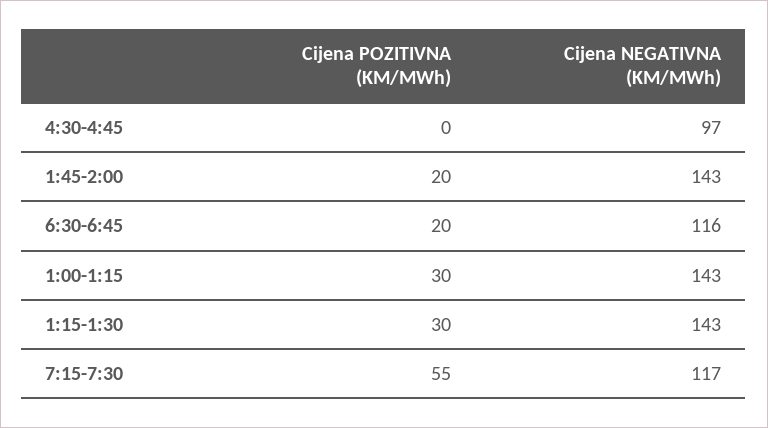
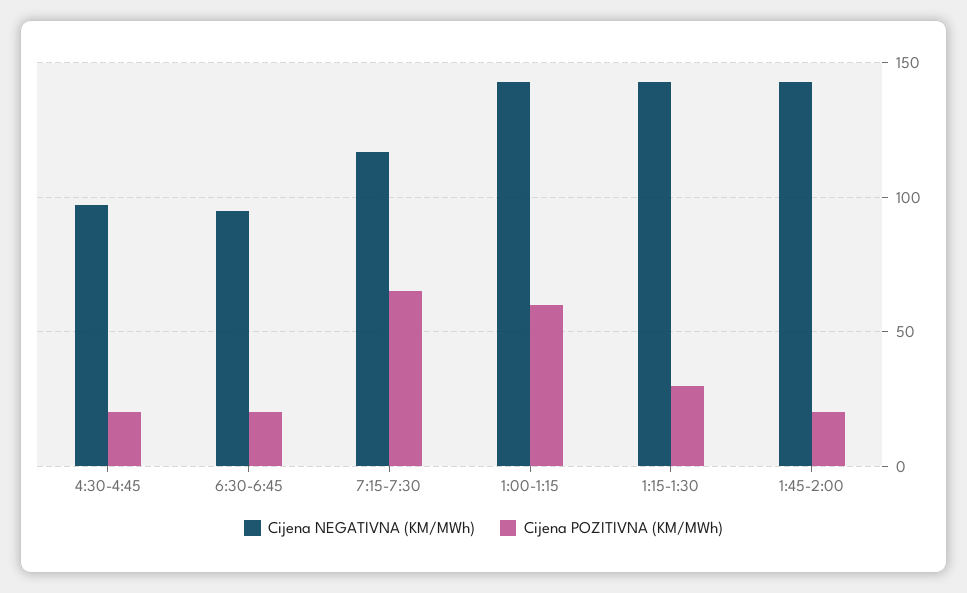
Cijena POZITIVNA (KM/MWh), 4:30-4:45: 0 -> 20
Cijena NEGATIVNA (KM/MWh), 6:30-6:45: 116 -> 95
Cijena POZITIVNA (KM/MWh), 1:00-1:15: 30 -> 60
Cijena POZITIVNA (KM/MWh), 7:15-7:30: 55 -> 65

